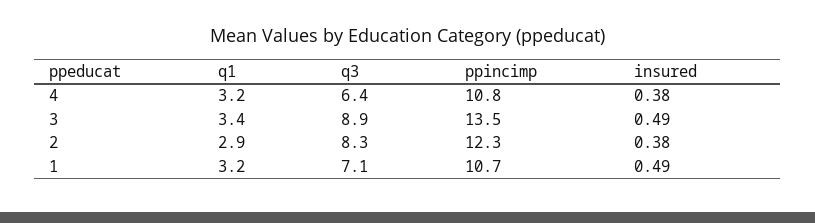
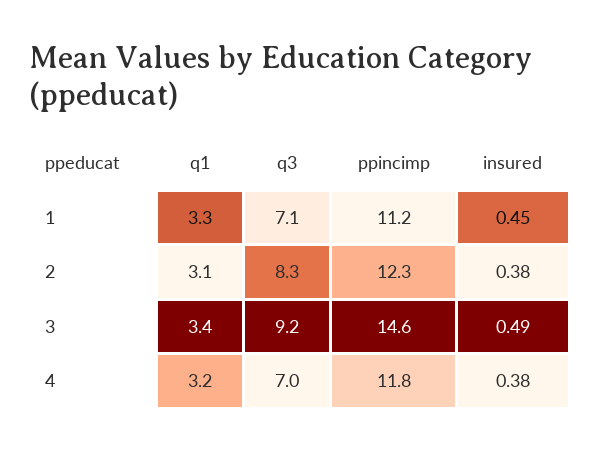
q3, 4: 6.4 -> 7
ppincimp, 4: 10.8 -> 11.8
q3, 3: 8.9 -> 9.2
ppincimp, 3: 13.5 -> 14.6
q1, 2: 2.9 -> 3.1
q1, 1: 3.2 -> 3.3
ppincimp, 1: 10.7 -> 11.2
insured, 1: 0.49 -> 0.45

